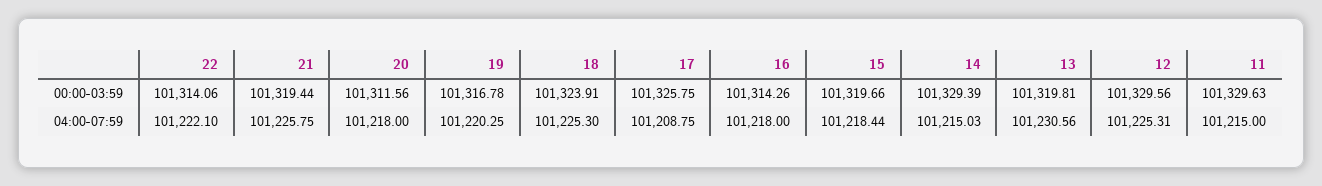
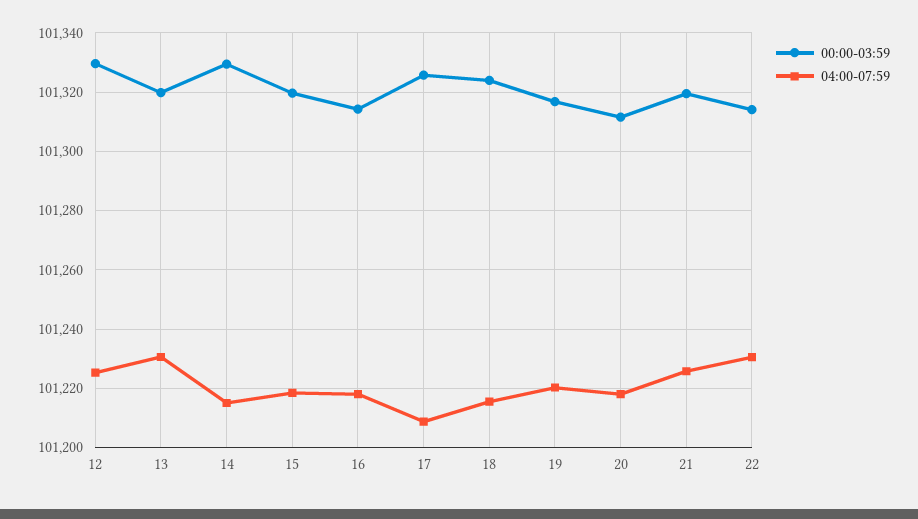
00:00-03:59, 11: 101329.63 -> none
04:00-07:59, 22: 101222.1 -> 101230
04:00-07:59, 18: 101225.3 -> 101215
04:00-07:59, 11: 101215 -> none

